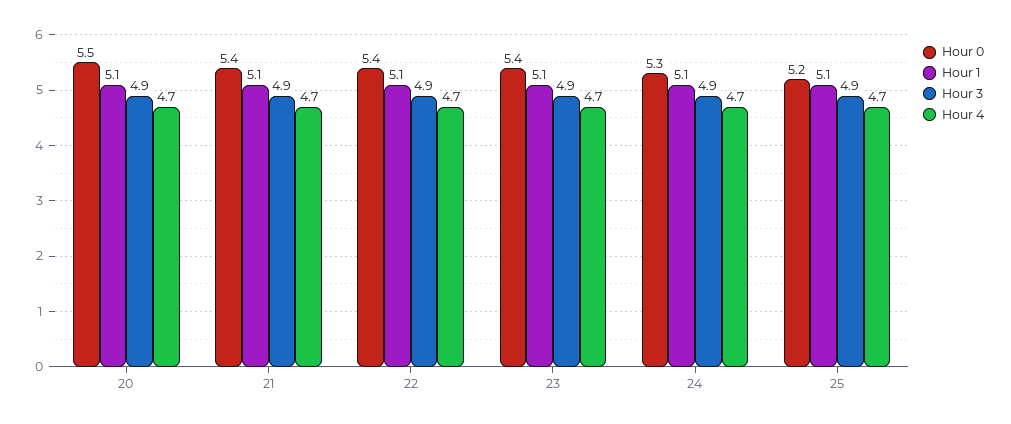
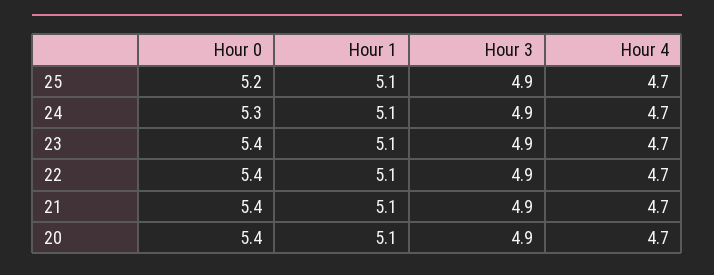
Hour 0, 20: 5.5 -> 5.4

